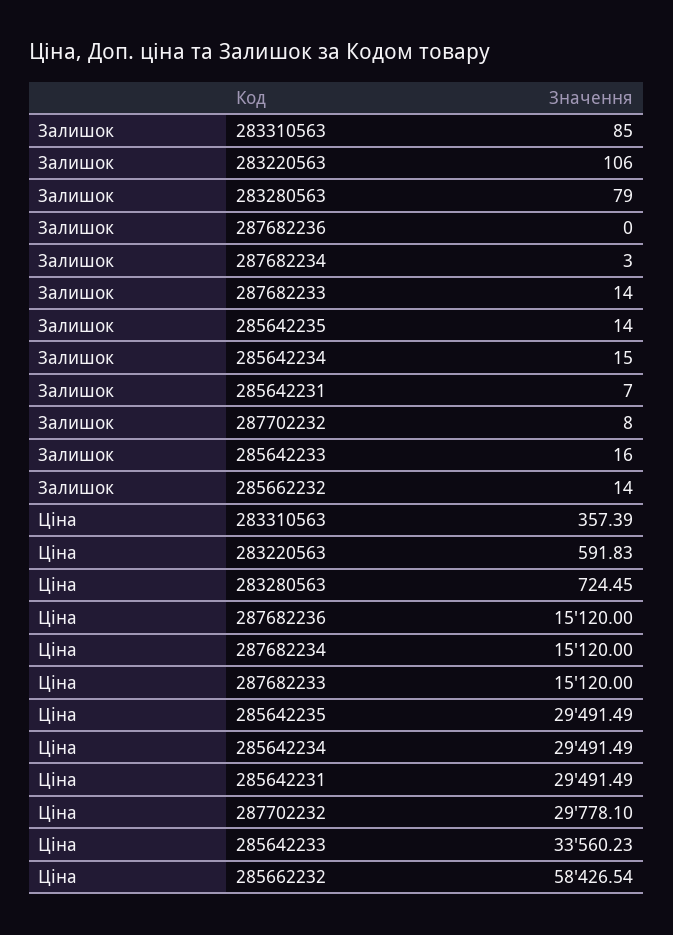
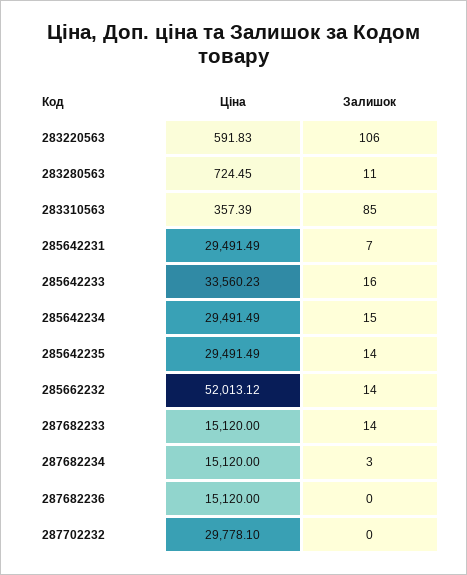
Залишок, 283280563: 79 -> 11
Залишок, 287702232: 8 -> 0
Ціна, 285662232: 58426.54 -> 52013.12

